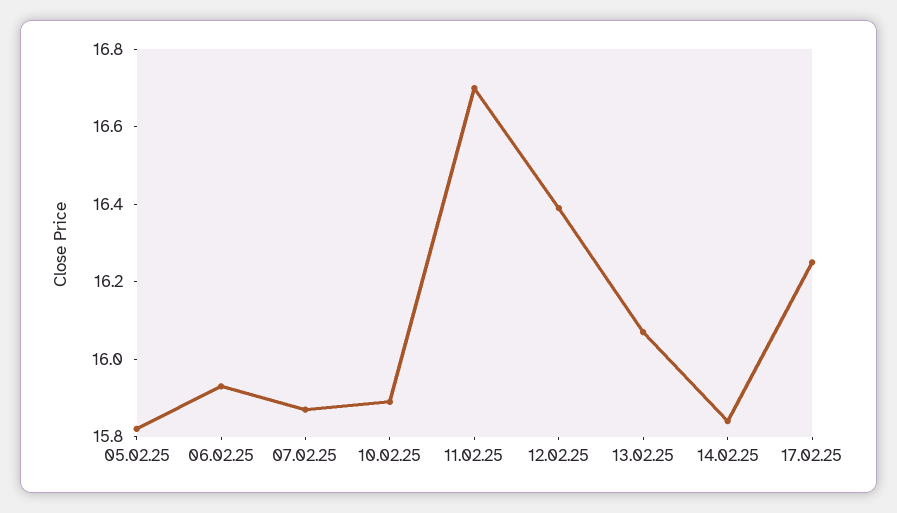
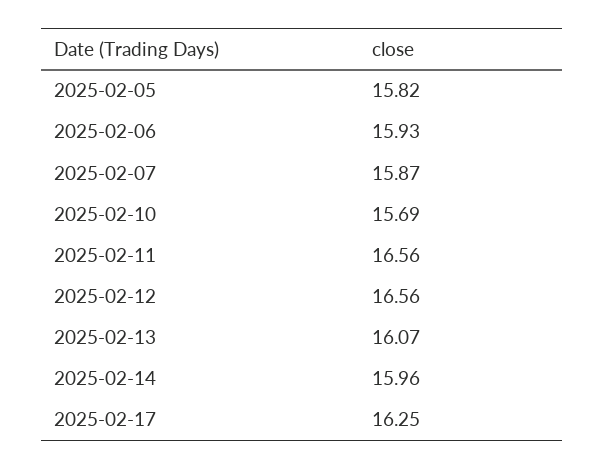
10.02.25: 15.9 -> 15.69
11.02.25: 16.7 -> 16.56
12.02.25: 16.4 -> 16.56
14.02.25: 15.85 -> 15.96

